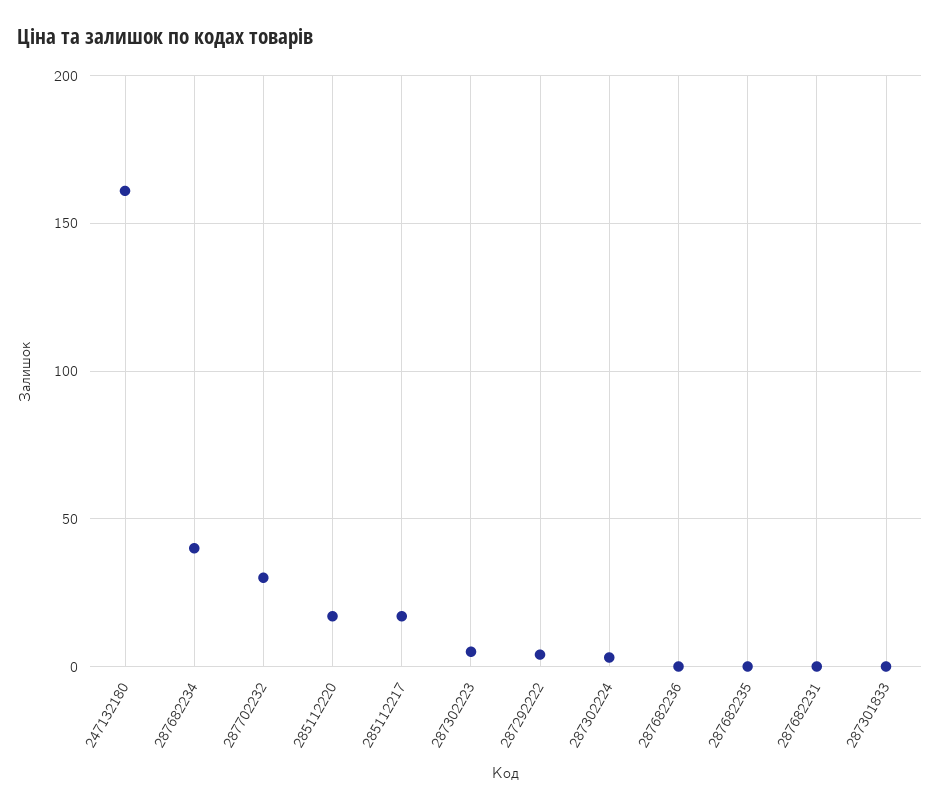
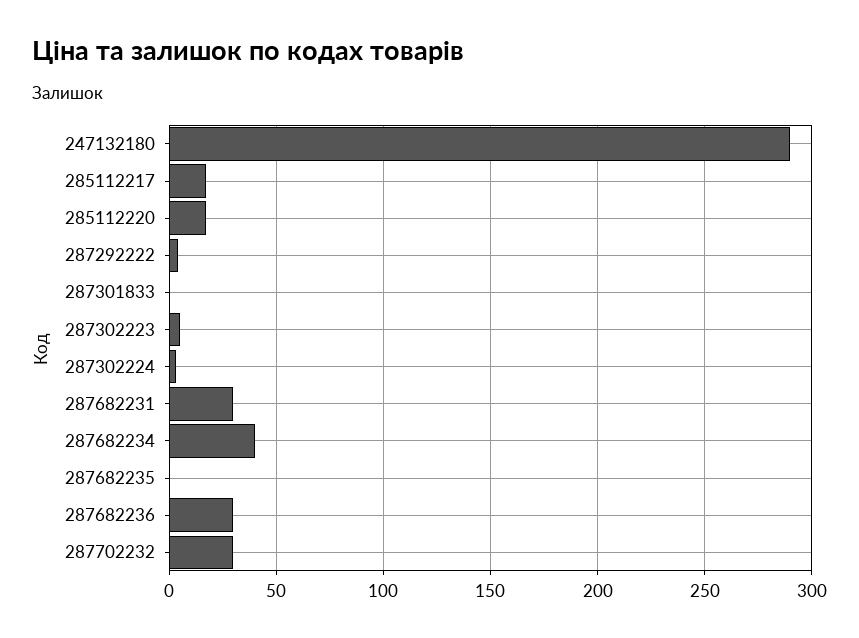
247132180: 160 -> 290
287682236: 0 -> 30
287682231: 0 -> 30

